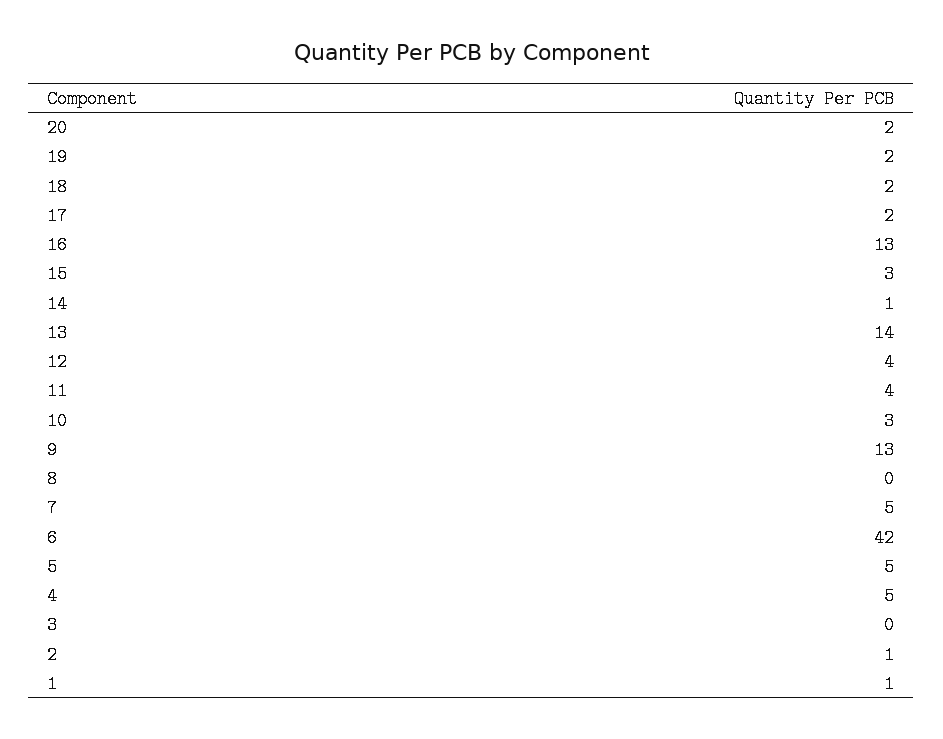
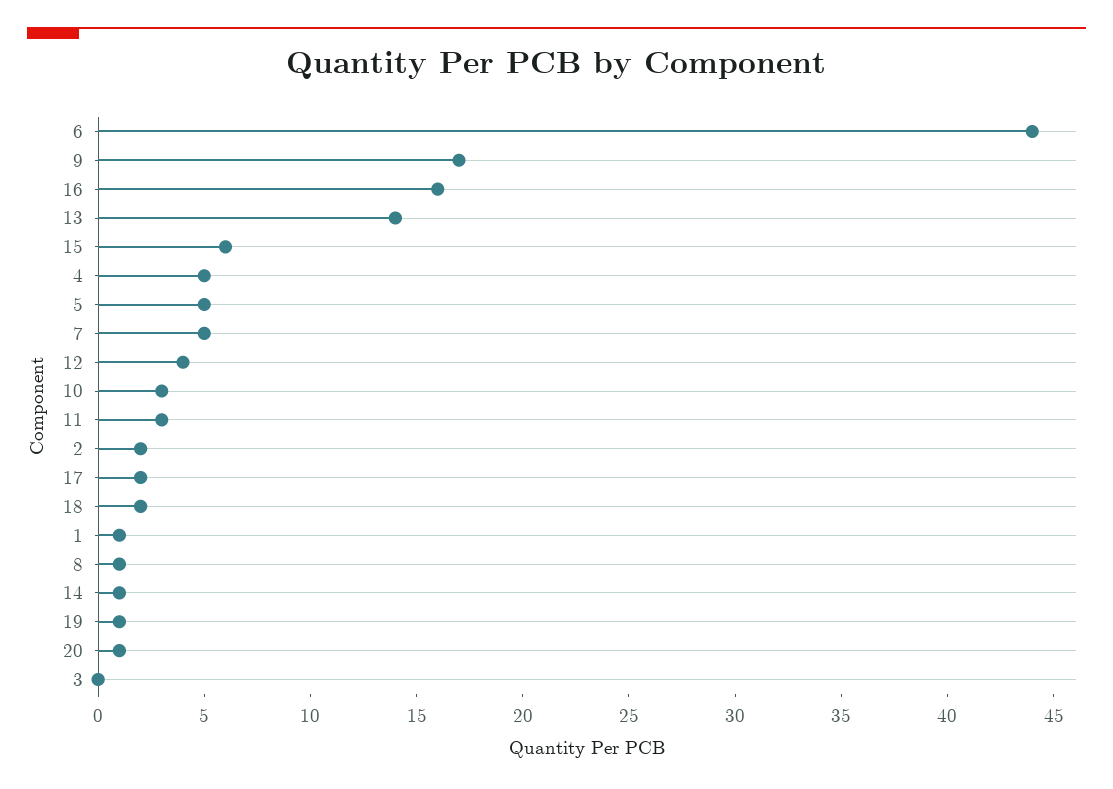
20: 2 -> 1
19: 2 -> 1
16: 13 -> 16
15: 3 -> 6
11: 4 -> 3
9: 13 -> 17
8: 0 -> 1
6: 42 -> 44
2: 1 -> 2

